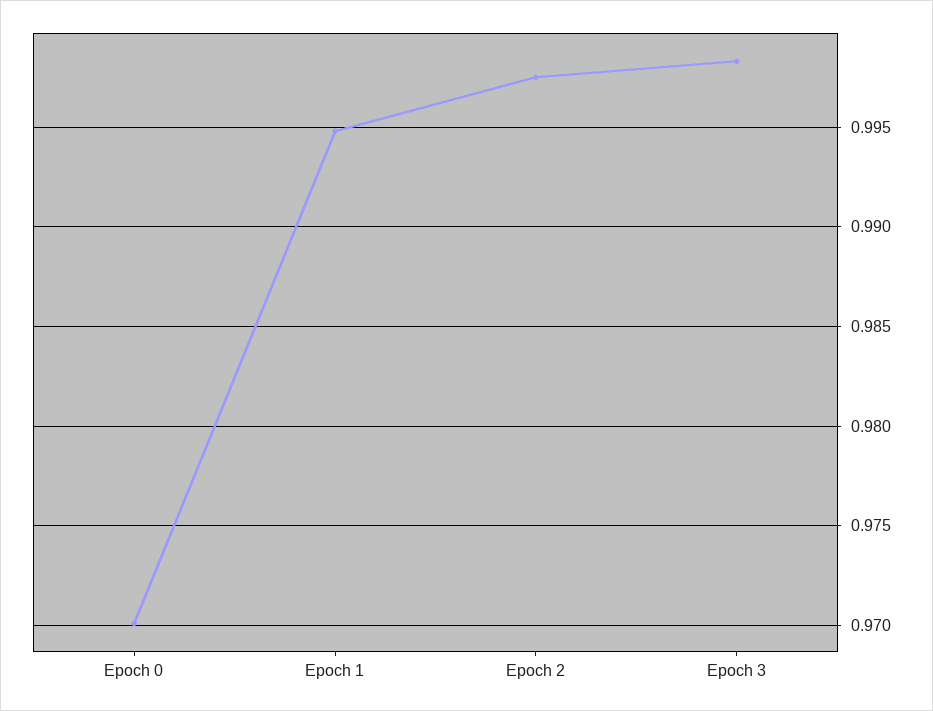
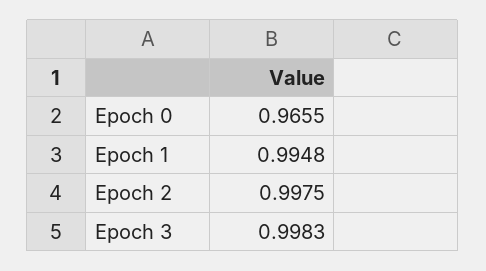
Epoch 0: 0.97 -> 0.9655

